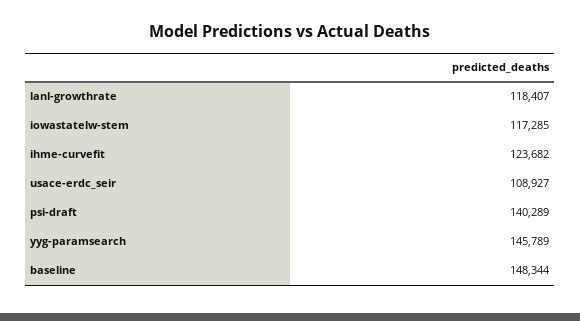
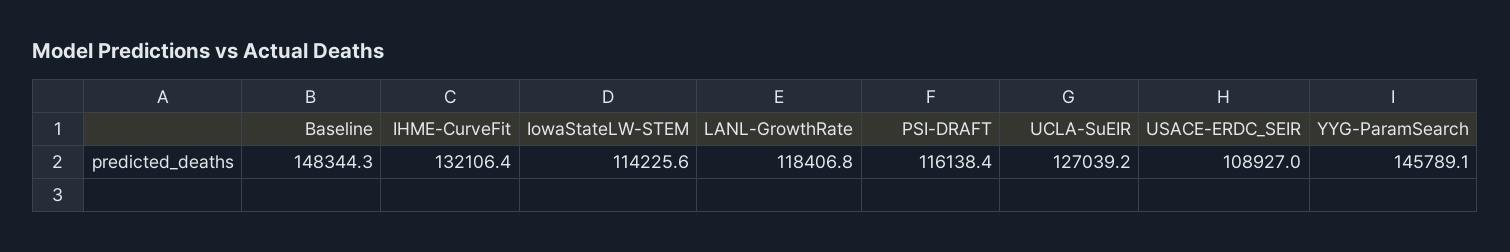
iowastatelw-stem: 117285 -> 114225.6
ihme-curvefit: 123682 -> 132106.4
psi-draft: 140289 -> 116138.4
UCLA-SuEIR: none -> 127039.2

